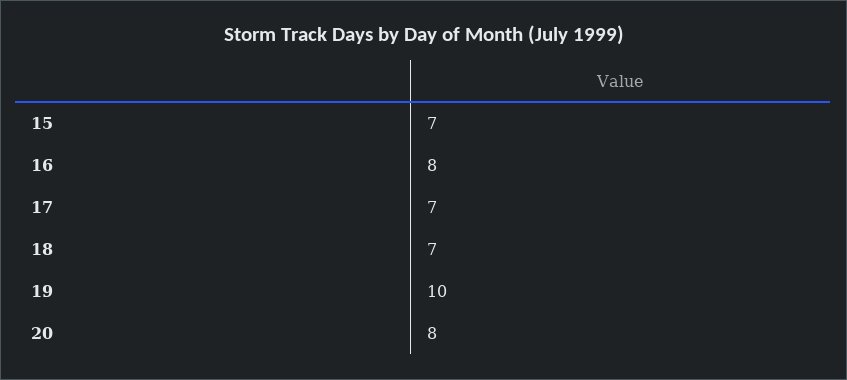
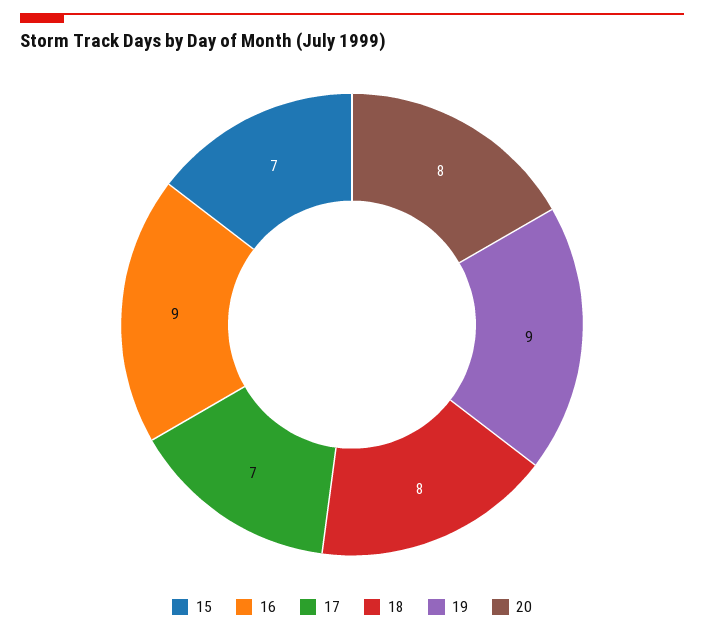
16: 8 -> 9
18: 7 -> 8
19: 10 -> 9

